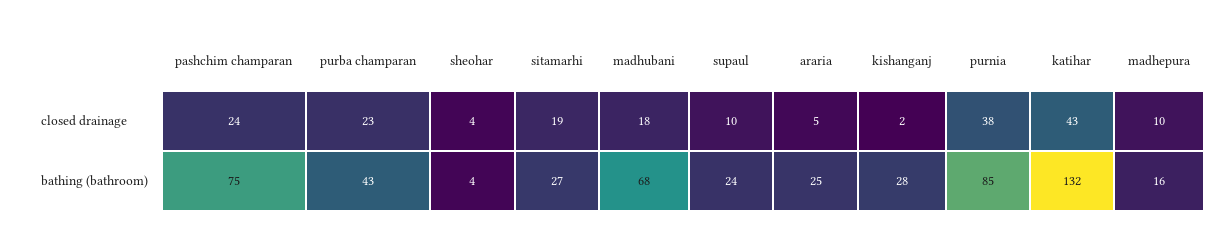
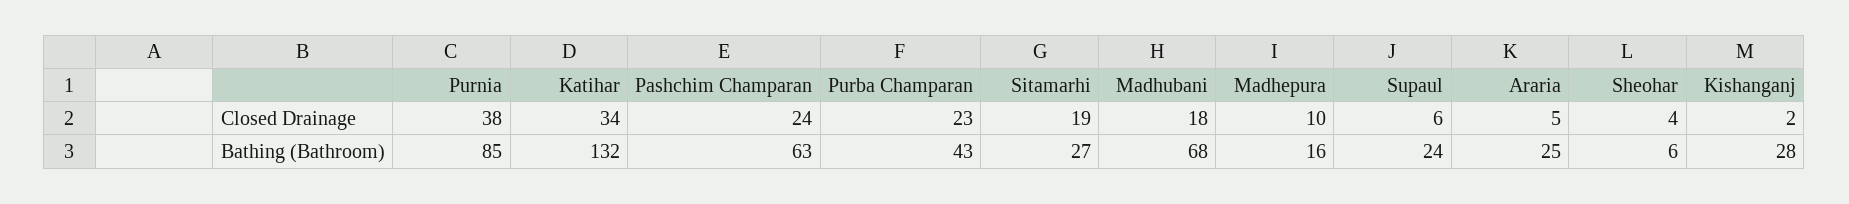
supaul, closed drainage: 10 -> 6
katihar, closed drainage: 43 -> 34
pashchim champaran, bathing (bathroom): 75 -> 63
sheohar, bathing (bathroom): 4 -> 6

